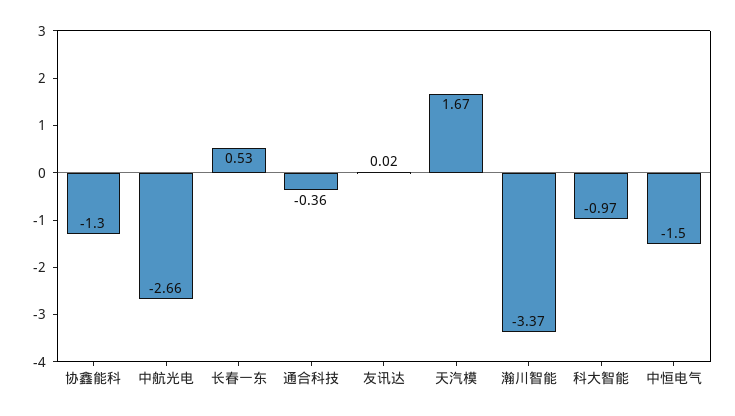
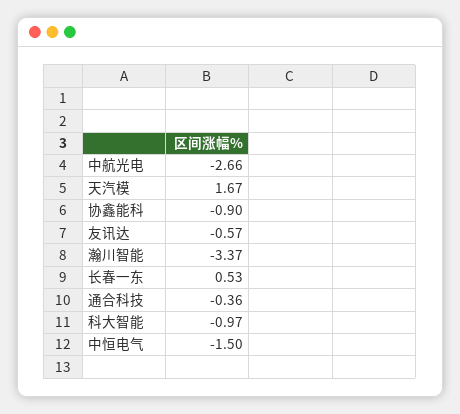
协鑫能科: -1.3 -> -0.9
友讯达: 0.02 -> -0.57

